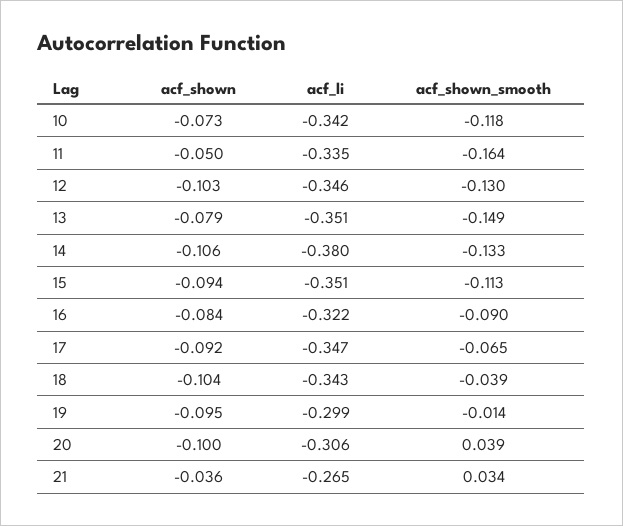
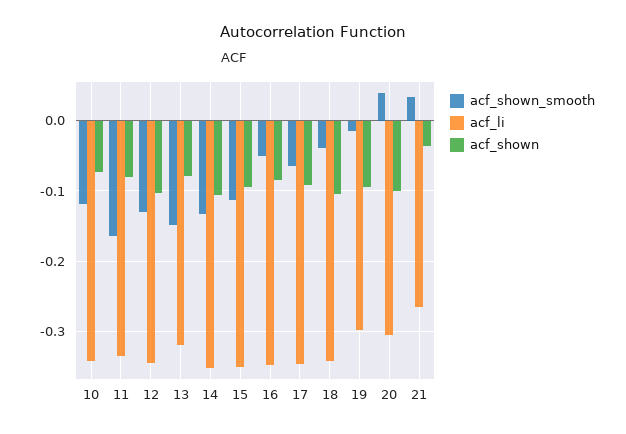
acf_shown, 11: -0.05 -> -0.08
acf_li, 13: -0.351 -> -0.32
acf_li, 14: -0.38 -> -0.35
acf_li, 16: -0.322 -> -0.35
acf_shown_smooth, 16: -0.09 -> -0.05

